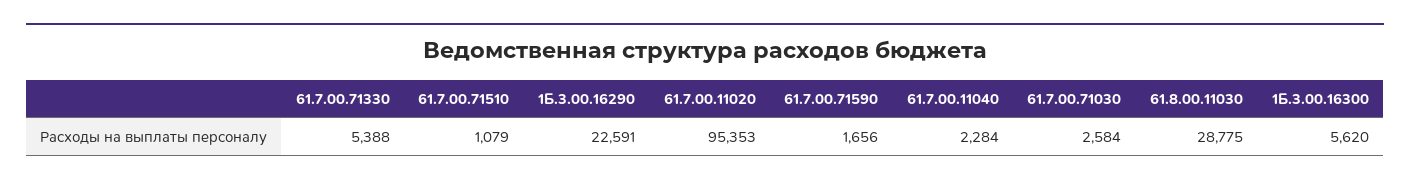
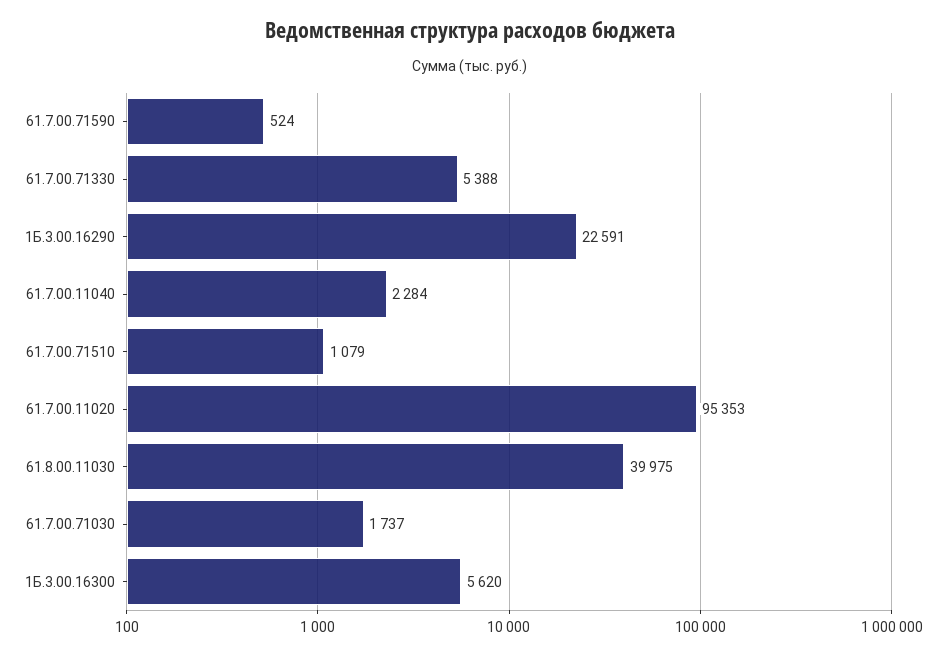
61.7.00.71590: 1656 -> 524
61.7.00.71030: 2584 -> 1737
61.8.00.11030: 28775 -> 39975

